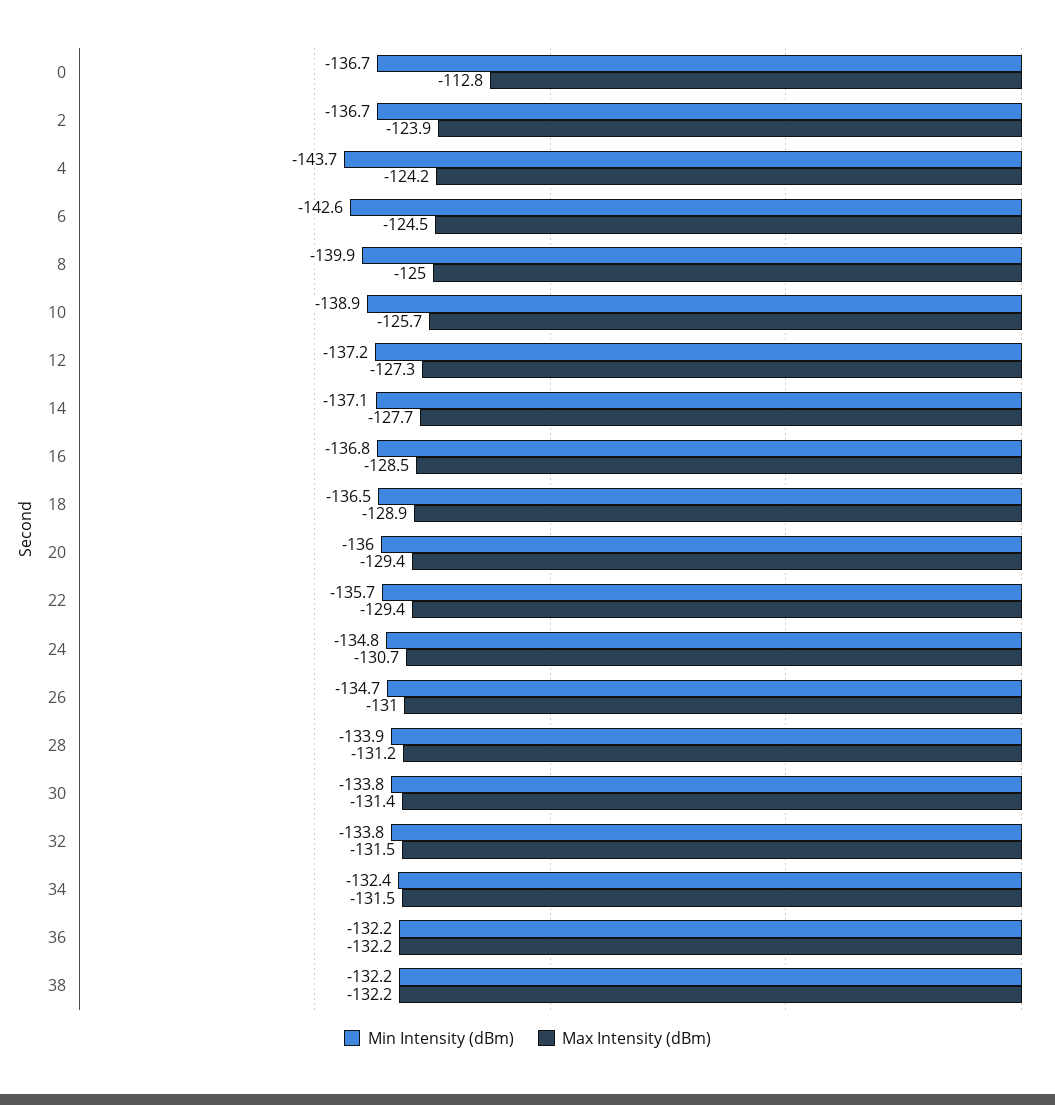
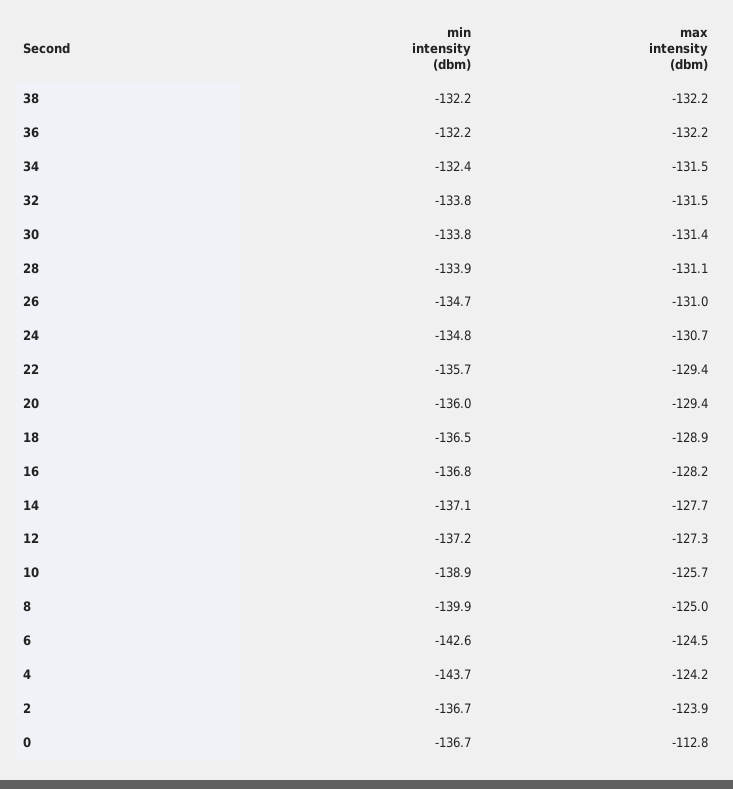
Max Intensity (dBm), 16: -128.5 -> -128.2
Max Intensity (dBm), 28: -131.2 -> -131.1

